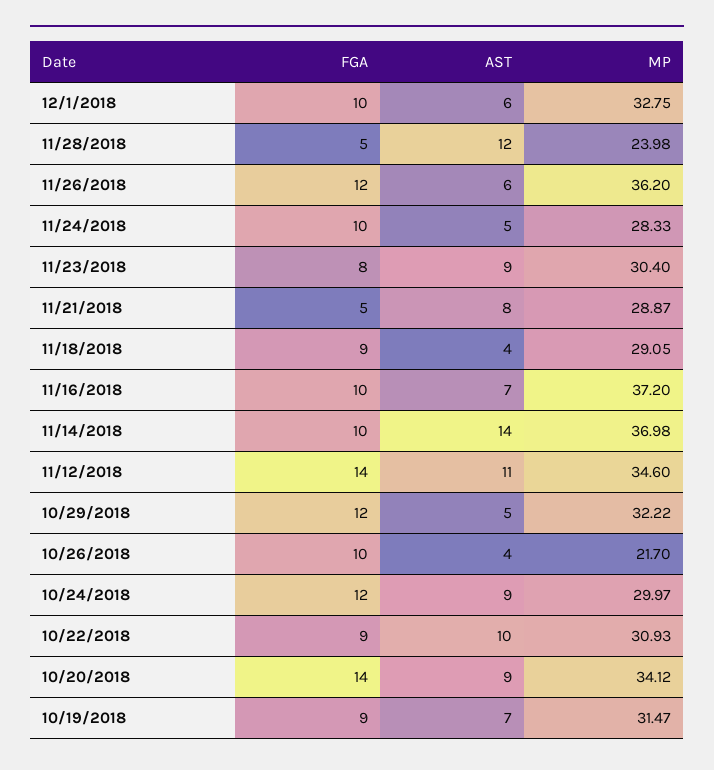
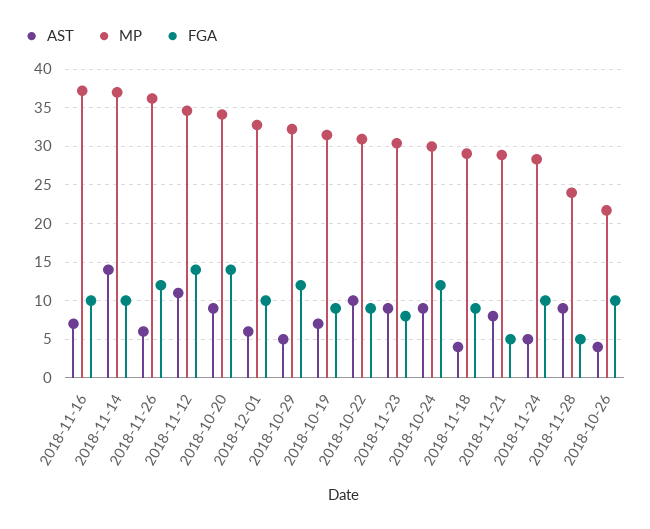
AST, 11/28/2018: 12 -> 9

